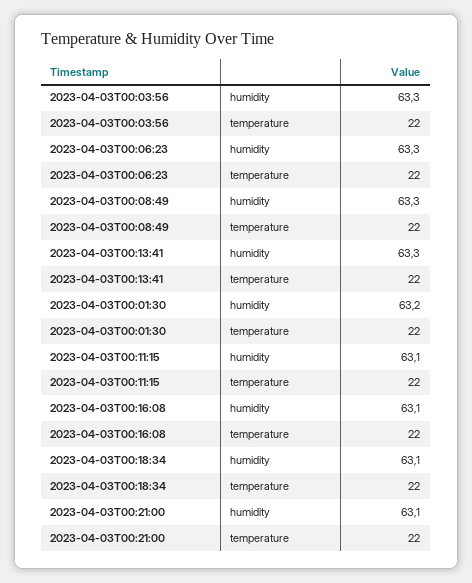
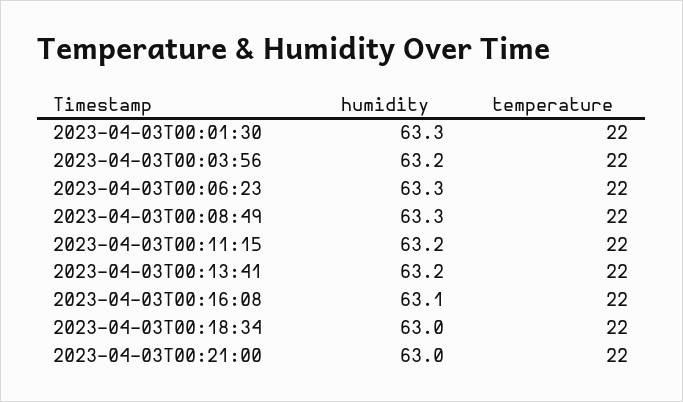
2023-04-03T00:03:56, humidity: 63.3 -> 63.2
2023-04-03T00:13:41, humidity: 63.3 -> 63.2
2023-04-03T00:01:30, humidity: 63.2 -> 63.3
2023-04-03T00:11:15, humidity: 63.1 -> 63.2
2023-04-03T00:18:34, humidity: 63.1 -> 63
2023-04-03T00:21:00, humidity: 63.1 -> 63

